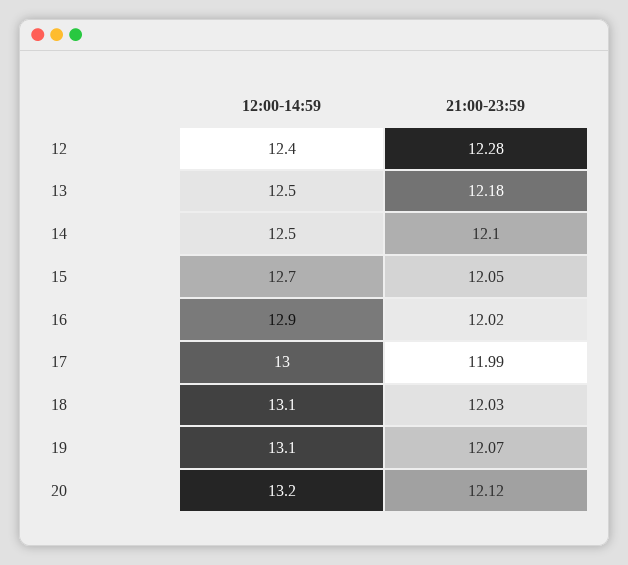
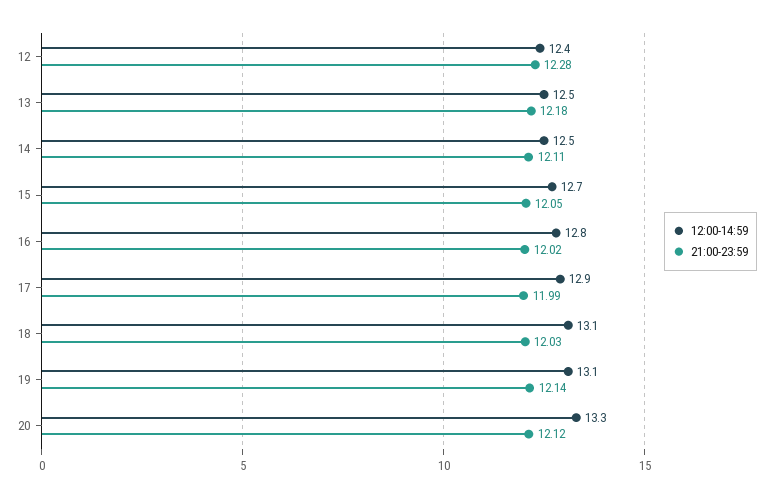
21:00-23:59, 14: 12.1 -> 12.11
12:00-14:59, 16: 12.9 -> 12.8
12:00-14:59, 17: 13 -> 12.9
21:00-23:59, 19: 12.07 -> 12.14
12:00-14:59, 20: 13.2 -> 13.3

